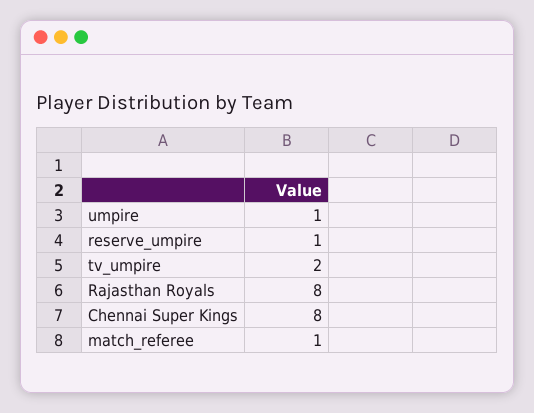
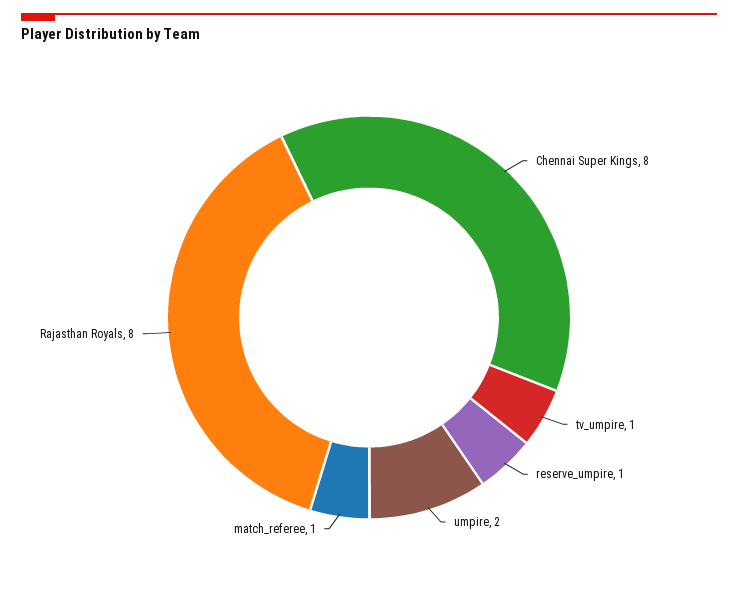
umpire: 1 -> 2
tv_umpire: 2 -> 1

